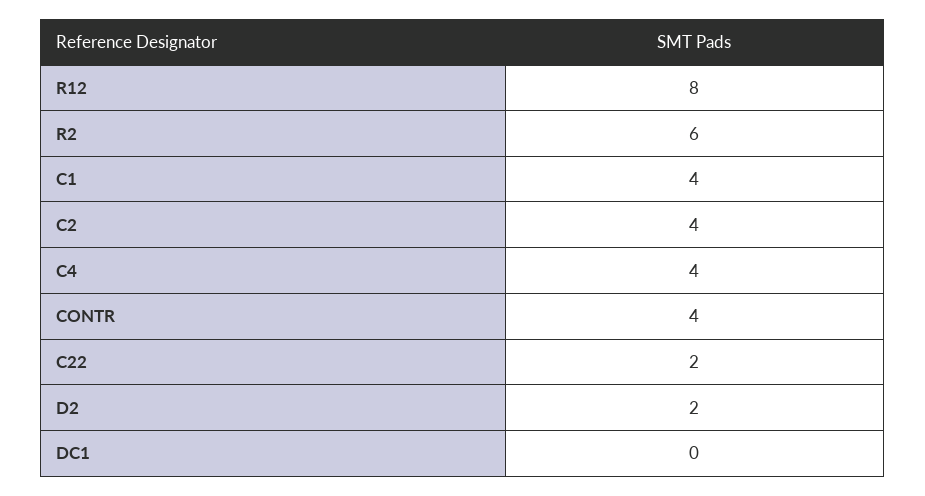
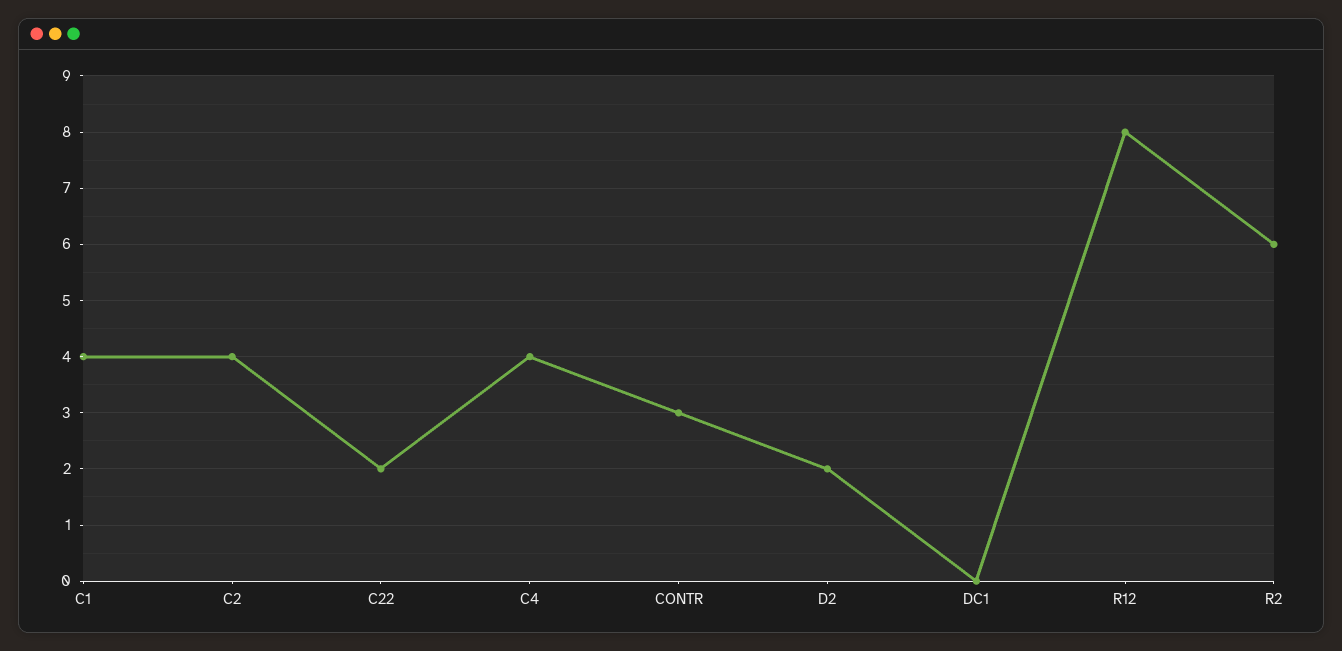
CONTR: 4 -> 3

